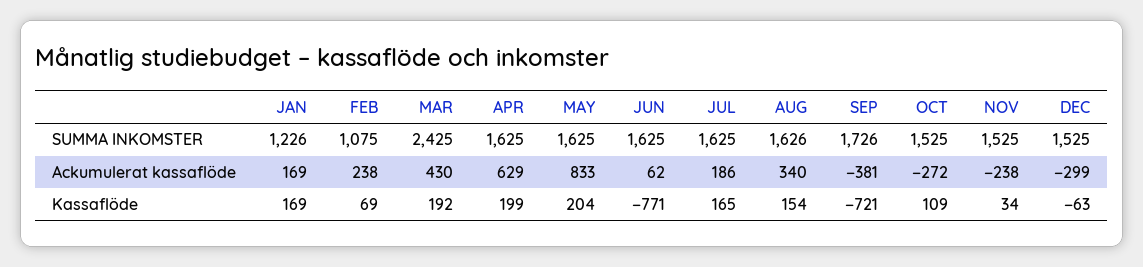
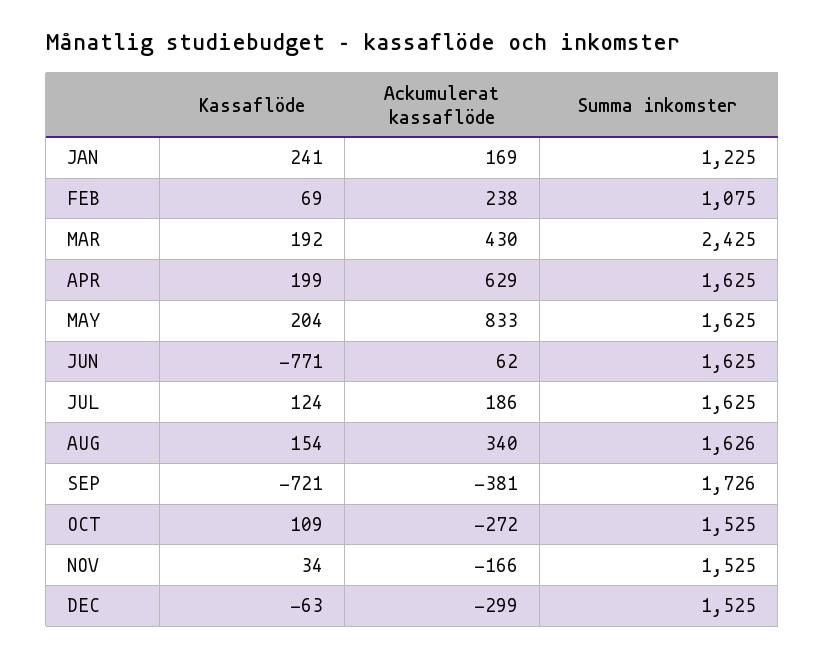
JAN, SUMMA INKOMSTER: 1226 -> 1225
NOV, Ackumulerat kassaflöde: -238 -> -166
JAN, Kassaflöde: 169 -> 241
JUL, Kassaflöde: 165 -> 124

